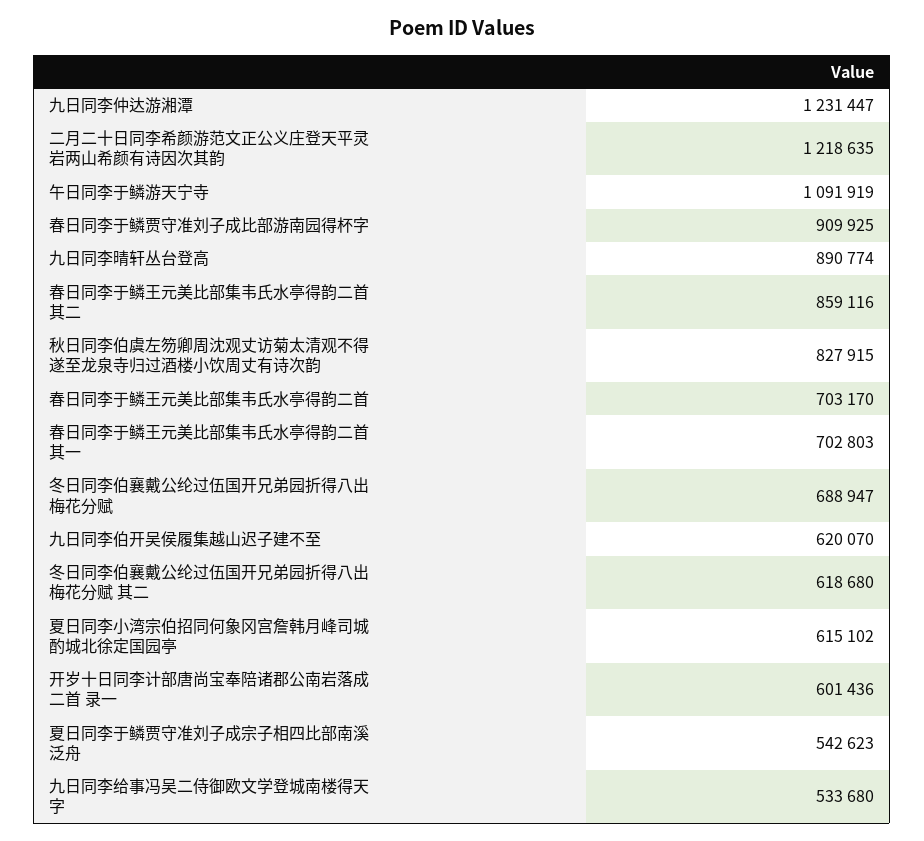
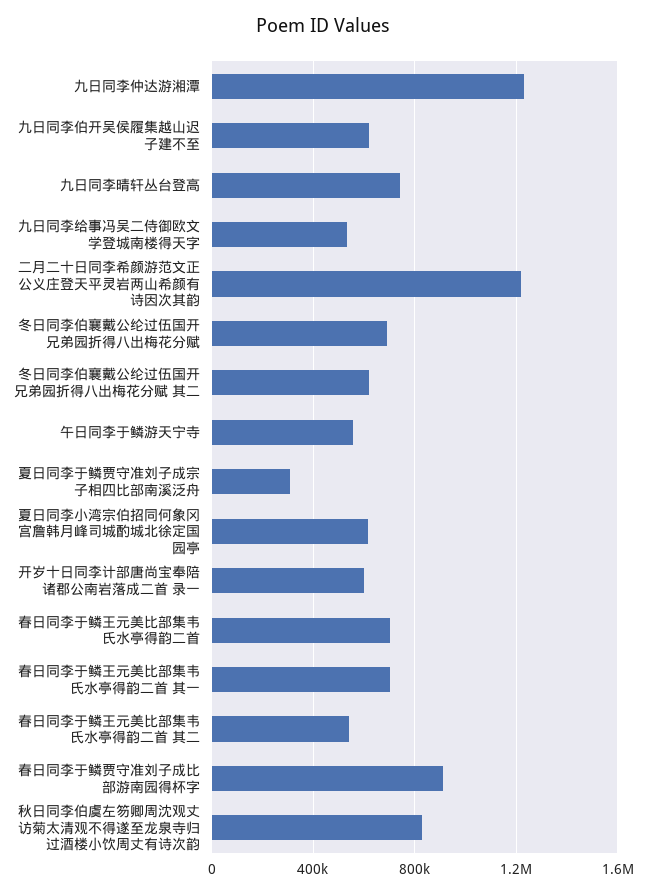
午日同李于鳞游天宁寺: 1091919 -> 550000
九日同李晴轩丛台登高: 890774 -> 750000
春日同李于鳞王元美比部集韦氏水亭得韵二首 其二: 859116 -> 550000
夏日同李于鳞贾守准刘子成宗子相四比部南溪泛舟: 542623 -> 300000

